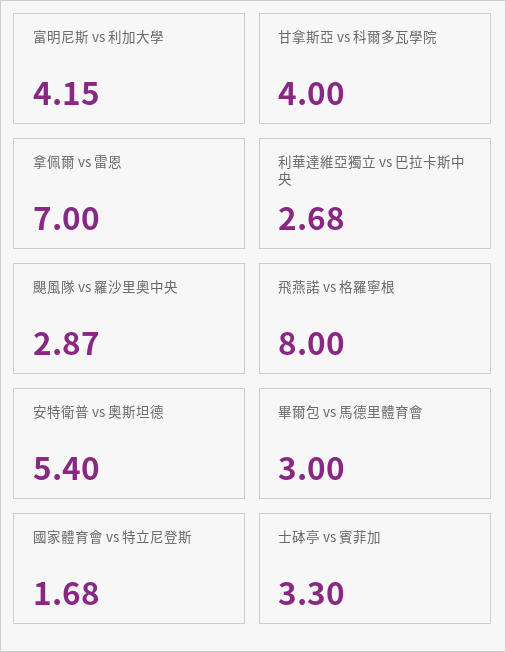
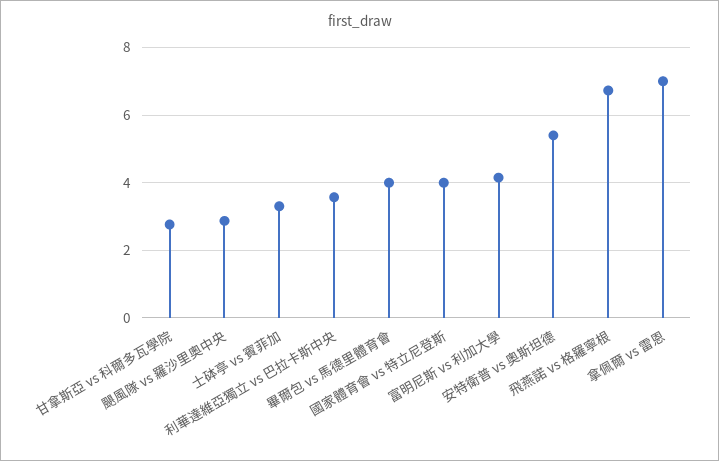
甘拿斯亞 vs 科爾多瓦學院: 4 -> 2.8
利華達維亞獨立 vs 巴拉卡斯中央: 2.68 -> 3.6
飛燕諾 vs 格羅寧根: 8 -> 6.8
畢爾包 vs 馬德里體育會: 3 -> 4
國家體育會 vs 特立尼登斯: 1.68 -> 4

